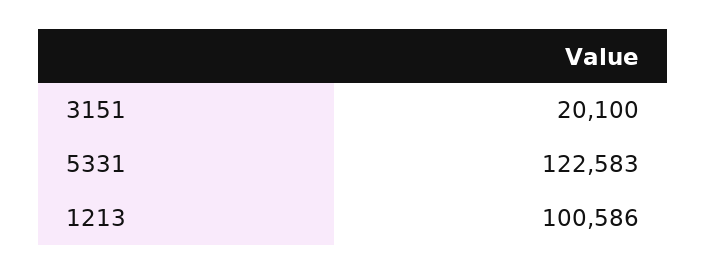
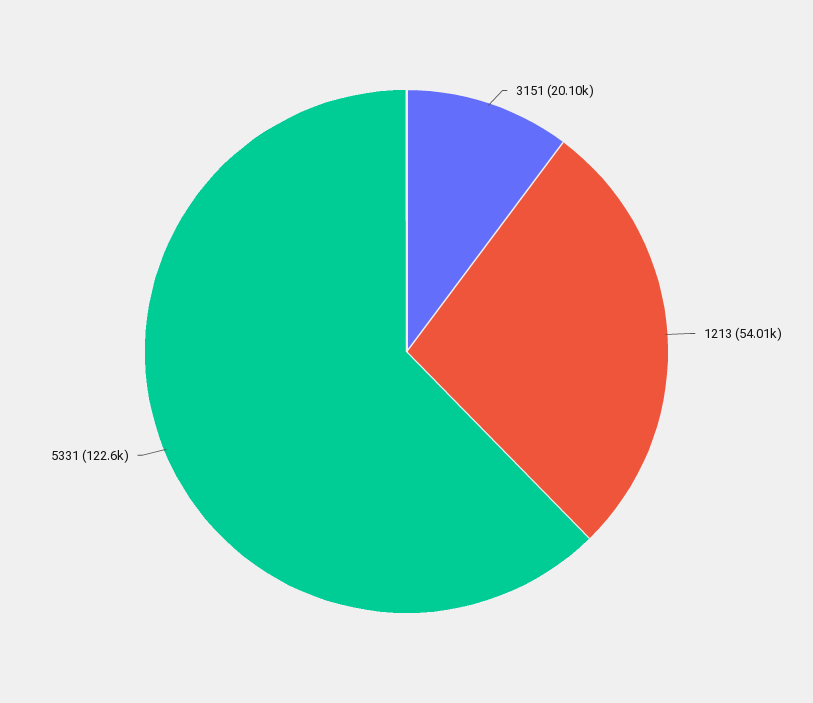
1213: 100586 -> 54010

